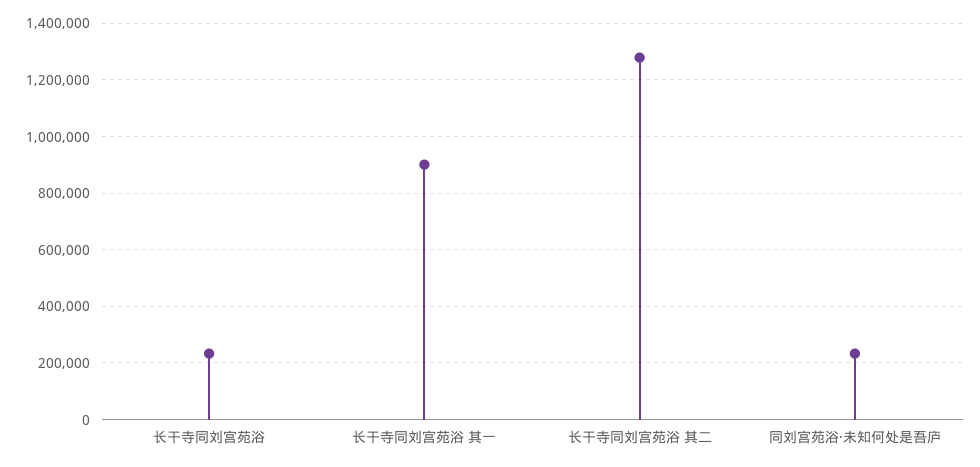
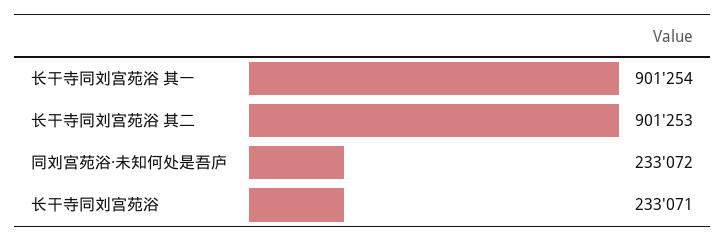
长干寺同刘宫苑浴 其二: 1275000 -> 901253

